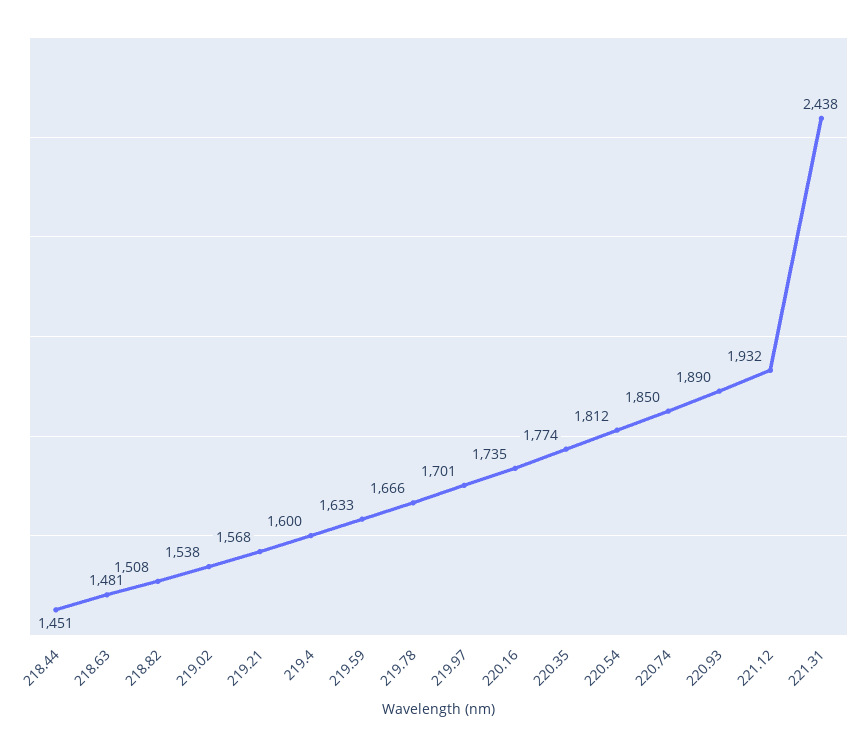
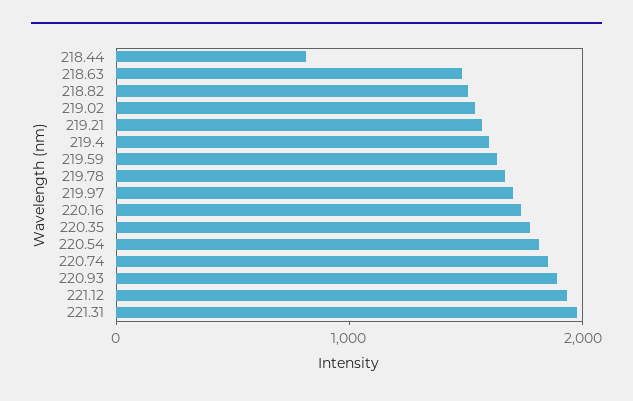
218.44: 1451 -> 800
221.31: 2438 -> 2000

